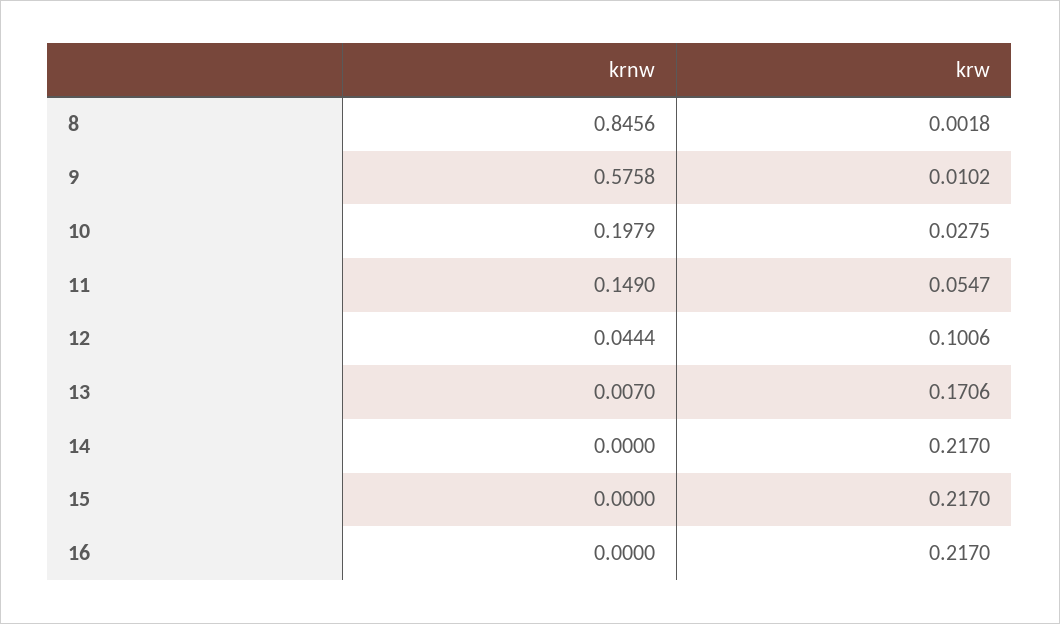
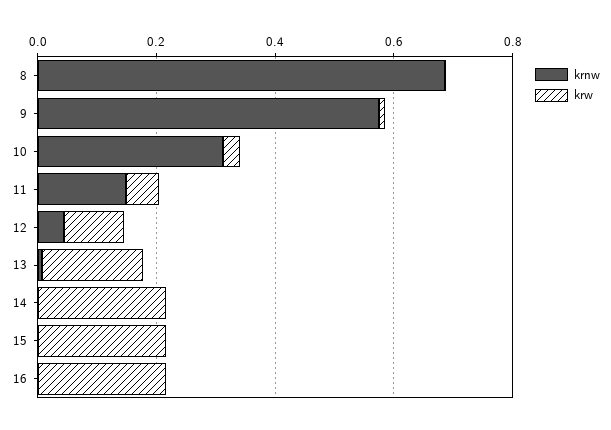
krnw, 8: 0.8456 -> 0.7
krnw, 10: 0.1979 -> 0.3

